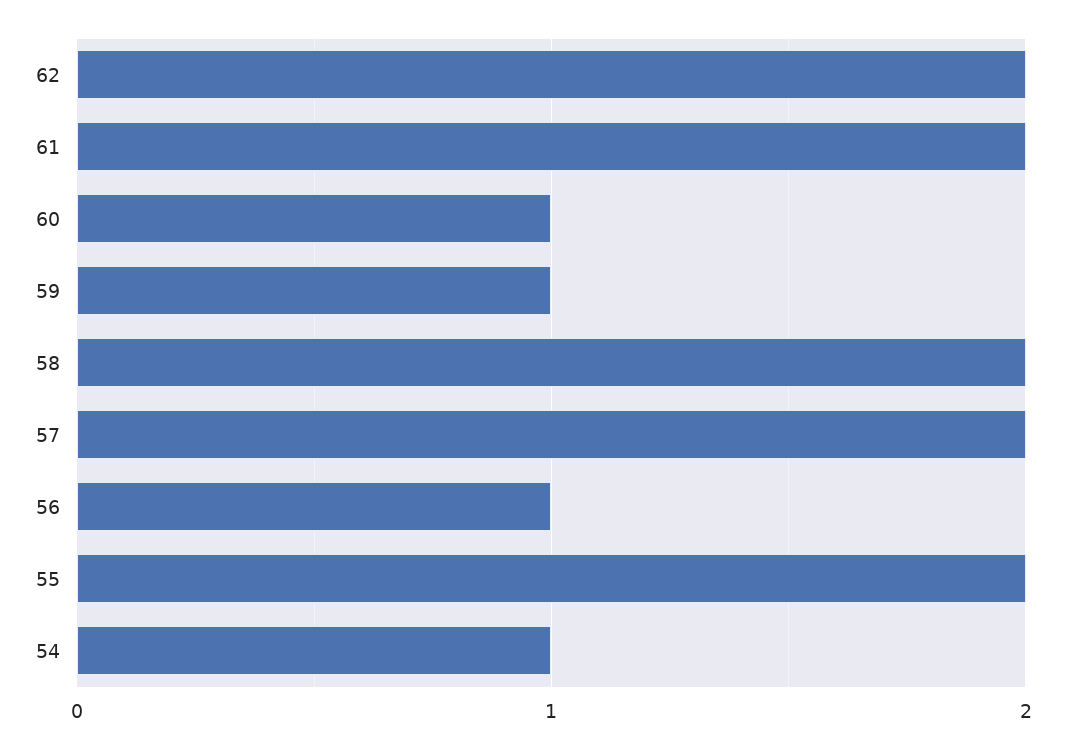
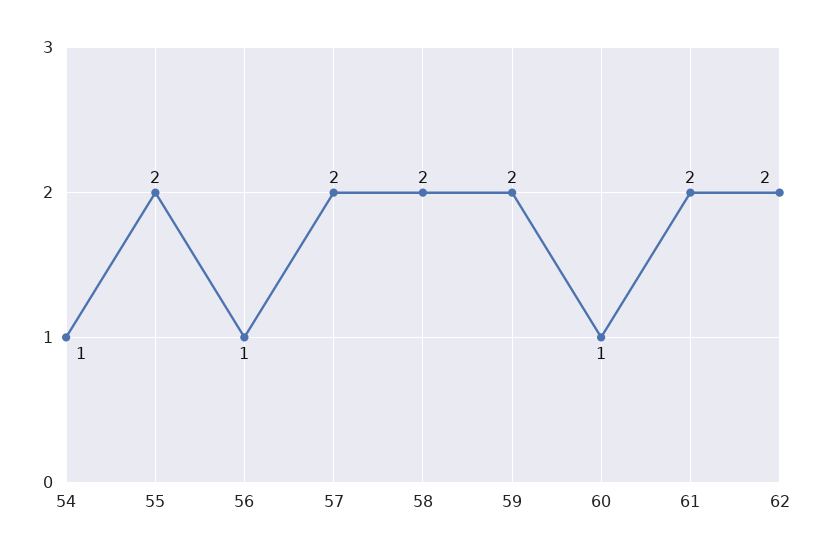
59: 1 -> 2

